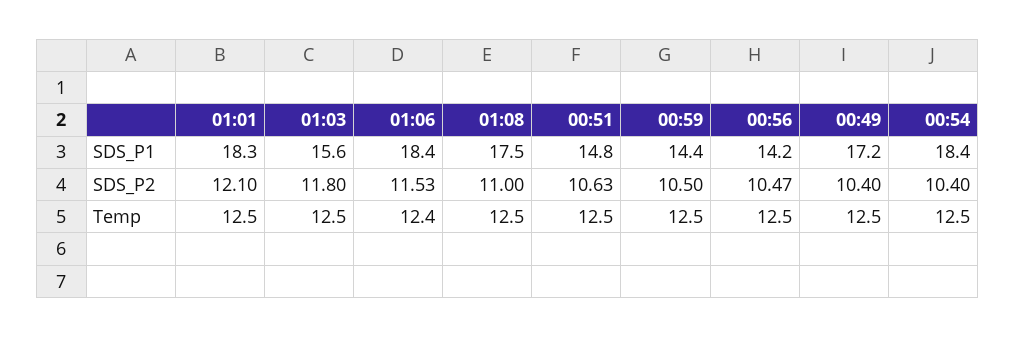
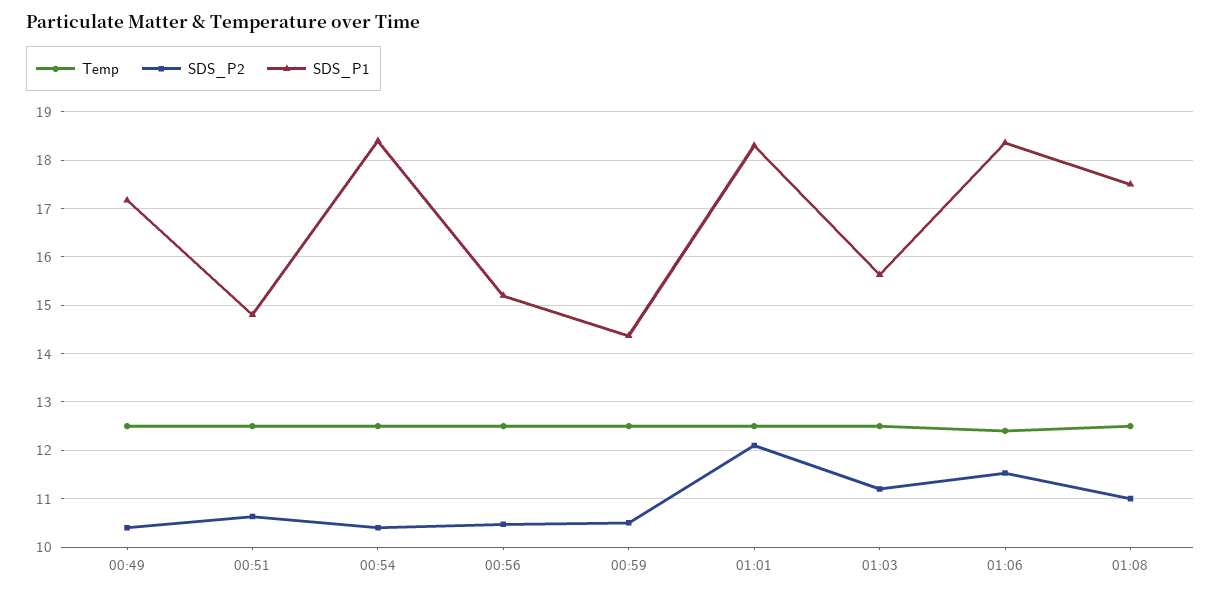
SDS_P1, 00:56: 14.2 -> 15.2
SDS_P2, 01:03: 11.8 -> 11.2

